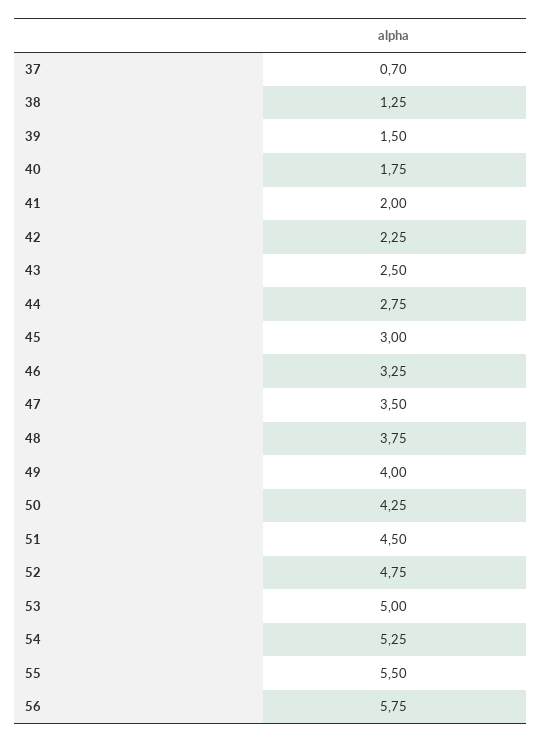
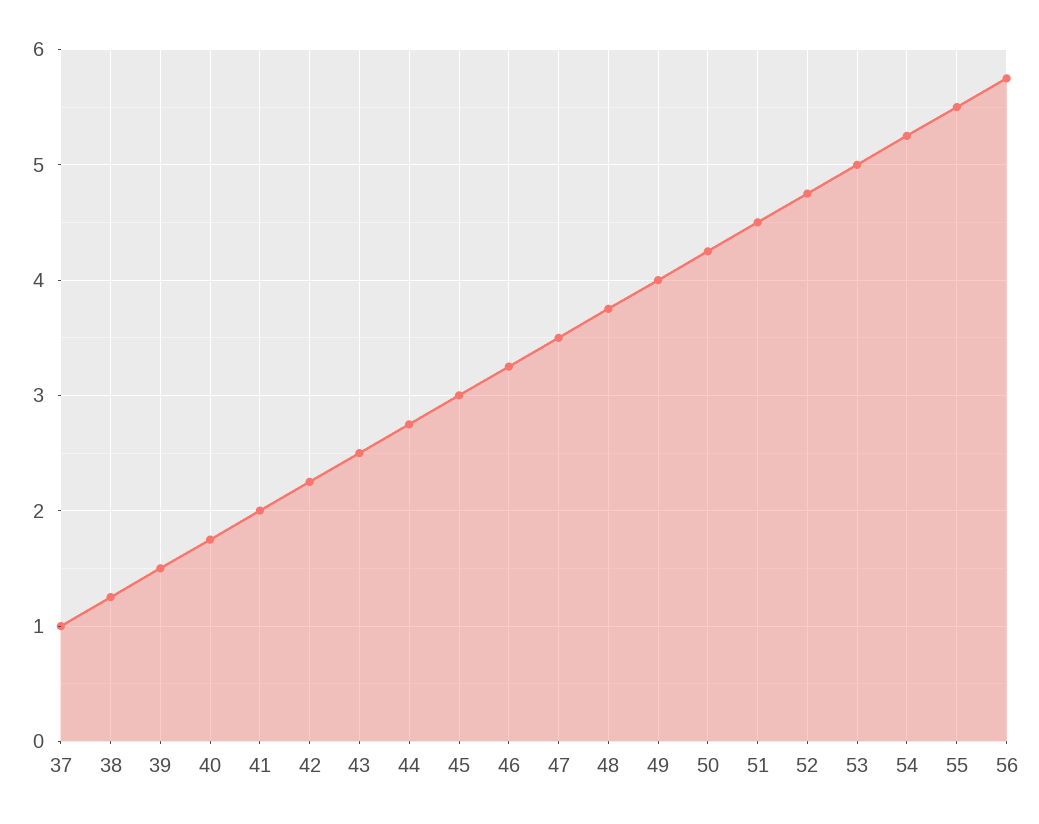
37: 0.7 -> 1

